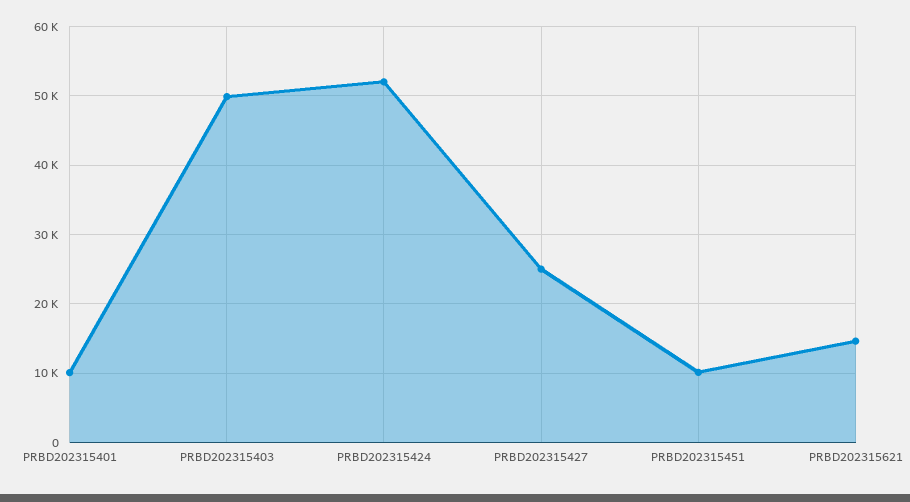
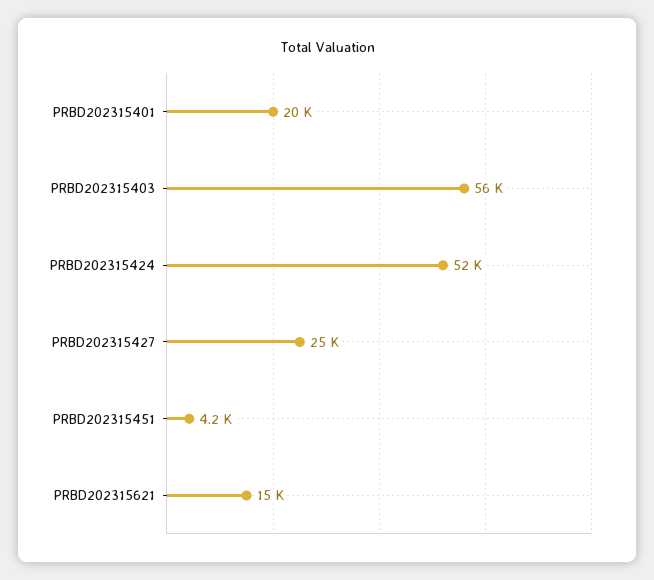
PRBD202315401: 10000 -> 20000
PRBD202315403: 50000 -> 56000
PRBD202315451: 10000 -> 4200

